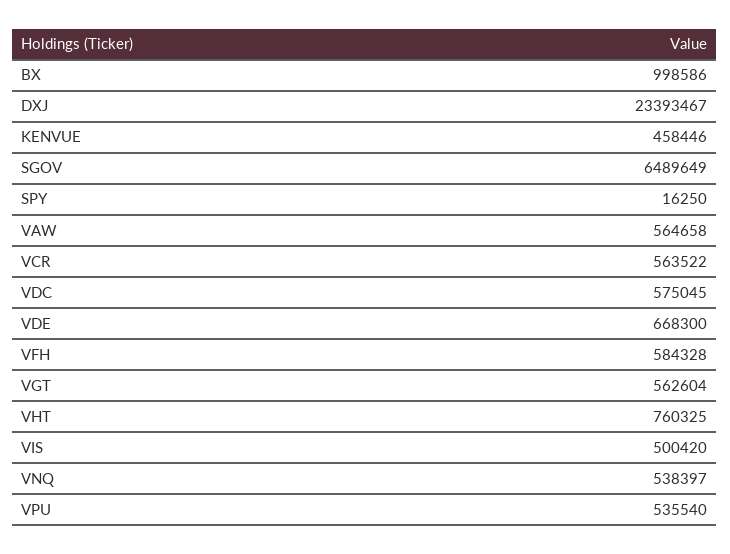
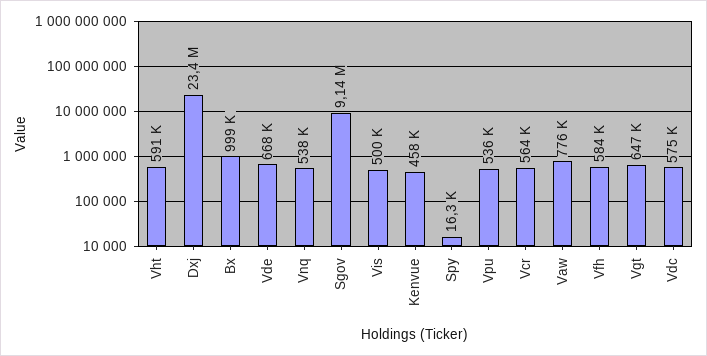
SGOV: 6489649 -> 9140000
VAW: 564658 -> 776000
VGT: 562604 -> 647000
VHT: 760325 -> 591000

